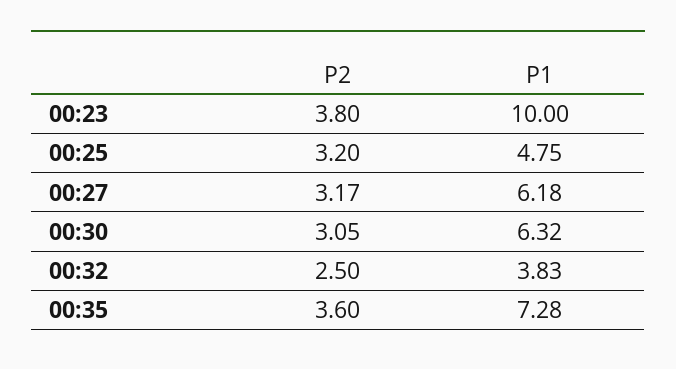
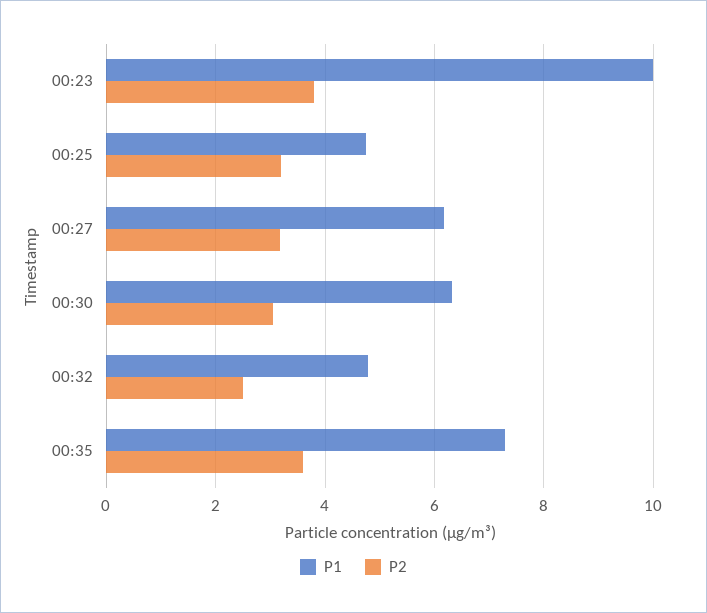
P1, 00:32: 3.83 -> 4.8

